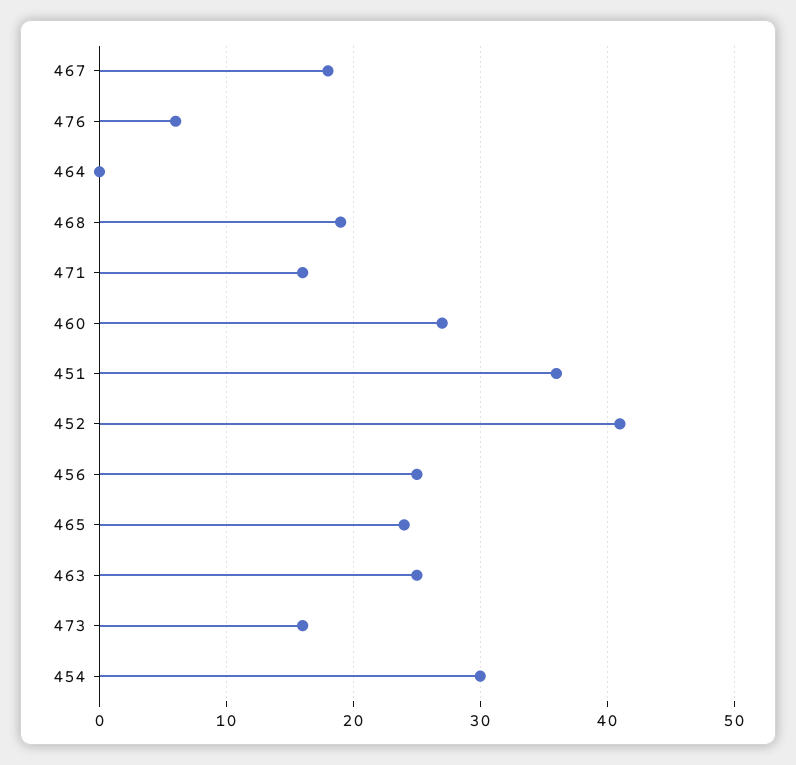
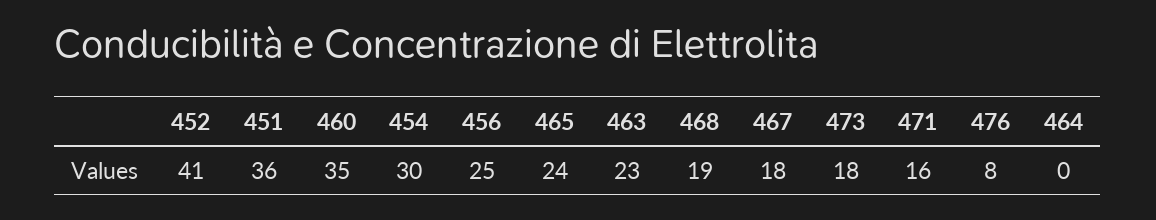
476: 6 -> 8
460: 27 -> 35
463: 25 -> 23
473: 16 -> 18

